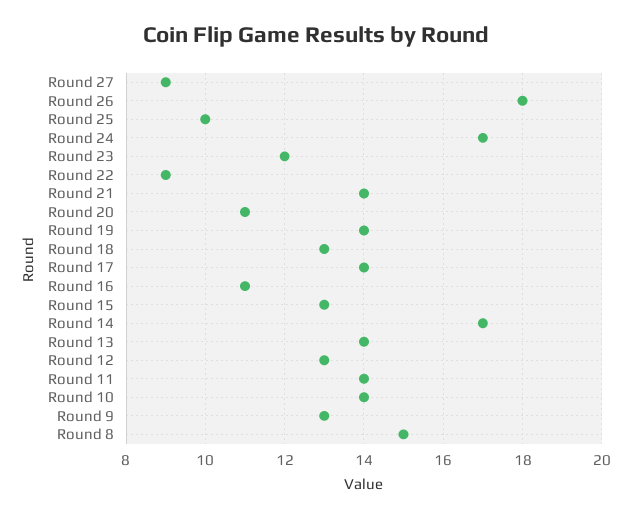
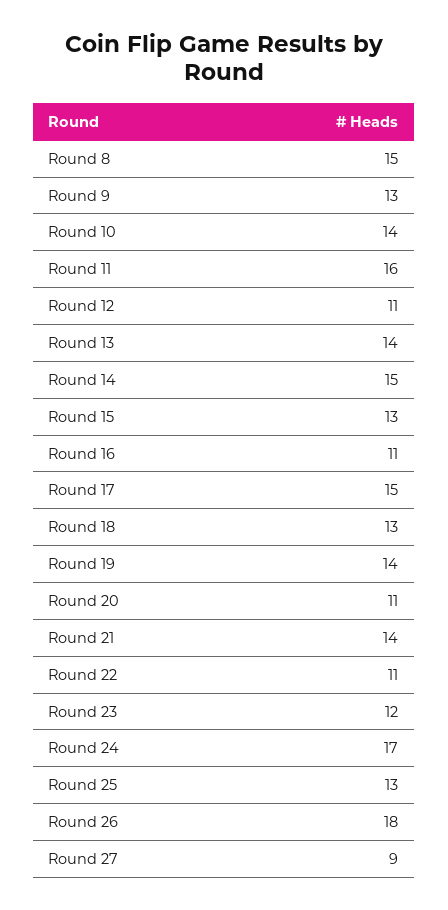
Round 25: 10 -> 13
Round 22: 9 -> 11
Round 17: 14 -> 15
Round 14: 17 -> 15
Round 12: 13 -> 11
Round 11: 14 -> 16

